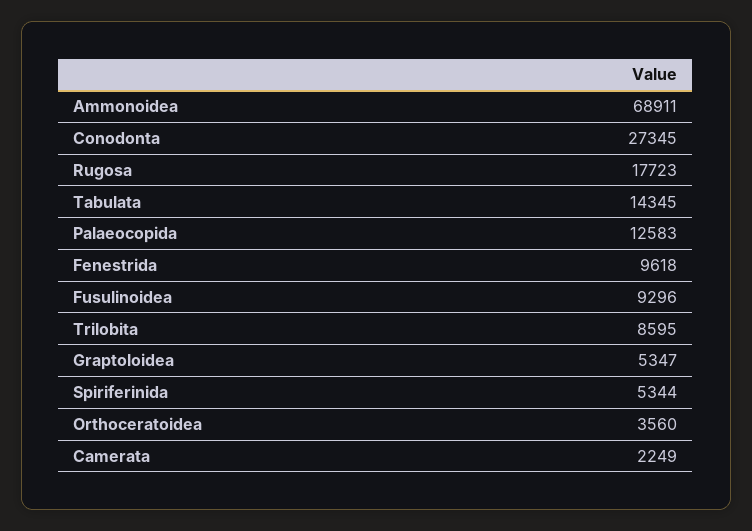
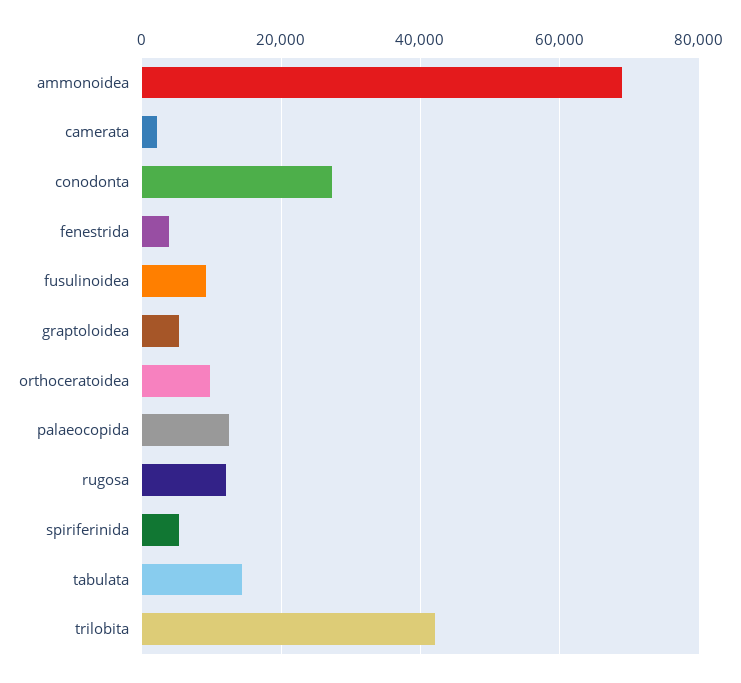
Rugosa: 17723 -> 12000
Fenestrida: 9618 -> 4000
Trilobita: 8595 -> 42000
Orthoceratoidea: 3560 -> 10000

